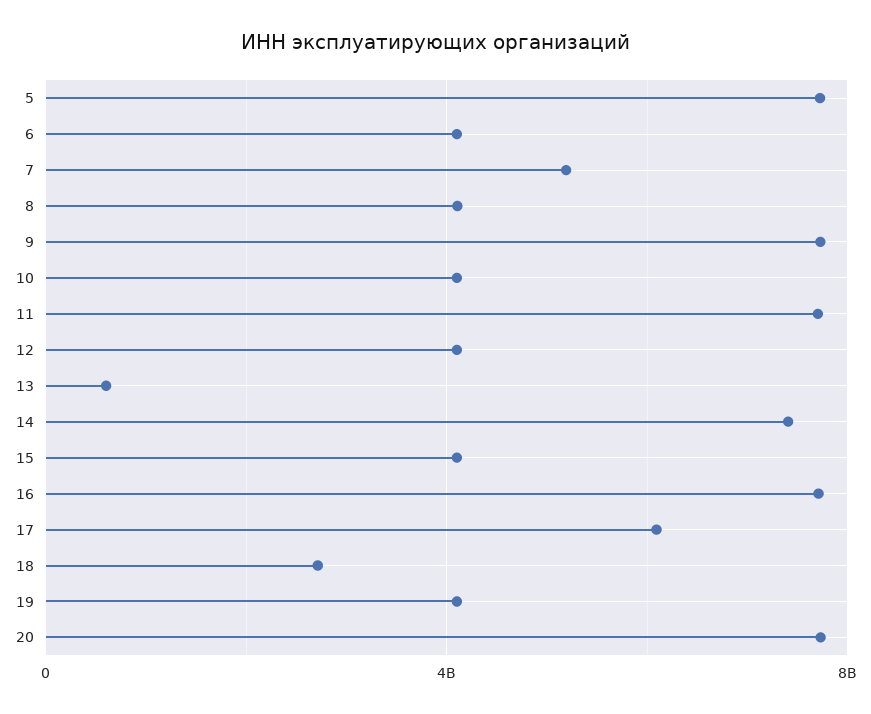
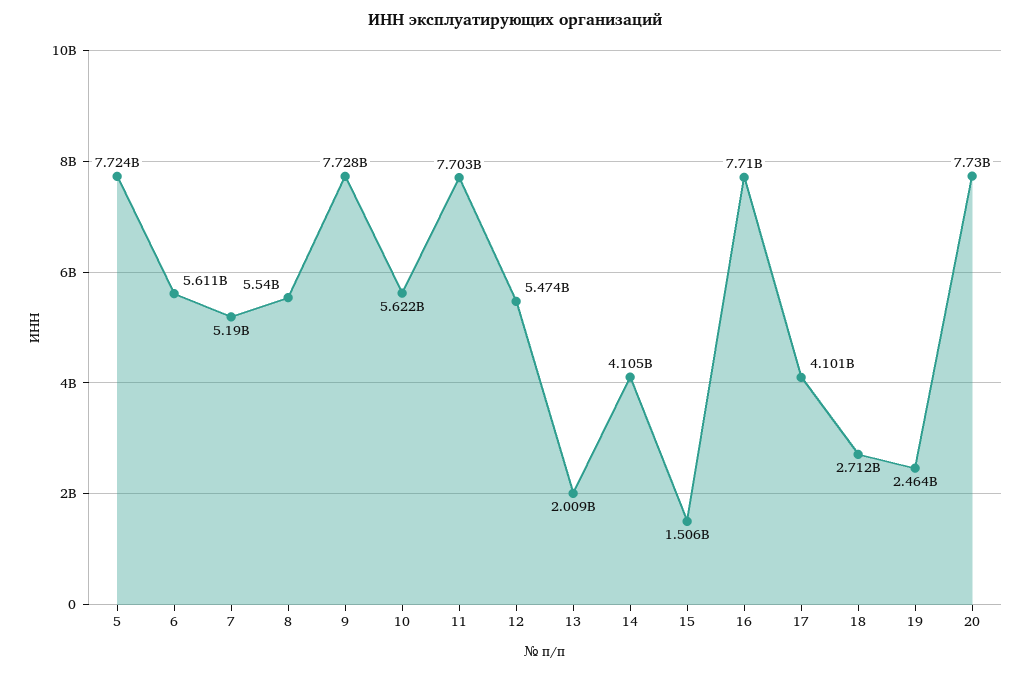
6: 4000000000 -> 5611000000
8: 4000000000 -> 5540000000
10: 4000000000 -> 5622000000
12: 4000000000 -> 5474000000
13: 500000000 -> 2009000000
14: 7500000000 -> 4105000000
15: 4000000000 -> 1506000000
17: 6000000000 -> 4101000000
19: 4000000000 -> 2464000000

